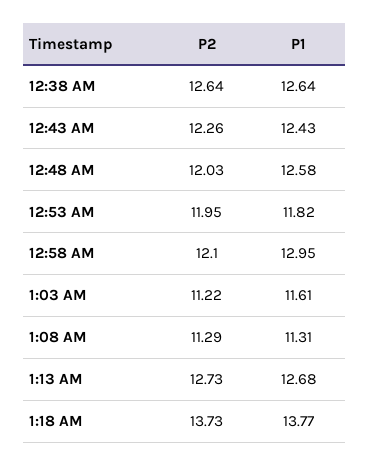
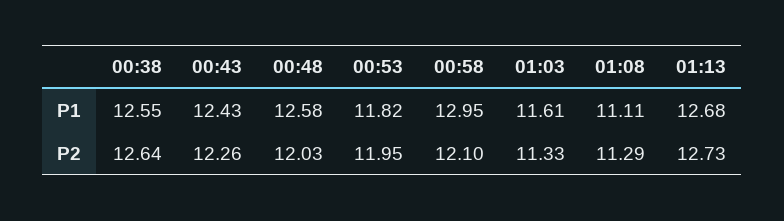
P1, 12:38 AM: 12.64 -> 12.55
P2, 1:03 AM: 11.22 -> 11.33
P1, 1:08 AM: 11.31 -> 11.11
P2, 1:18 AM: 13.73 -> none
P1, 1:18 AM: 13.77 -> none

